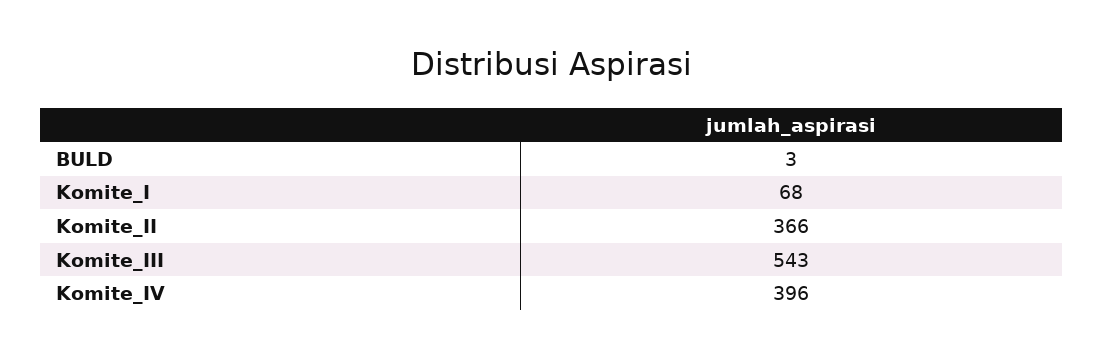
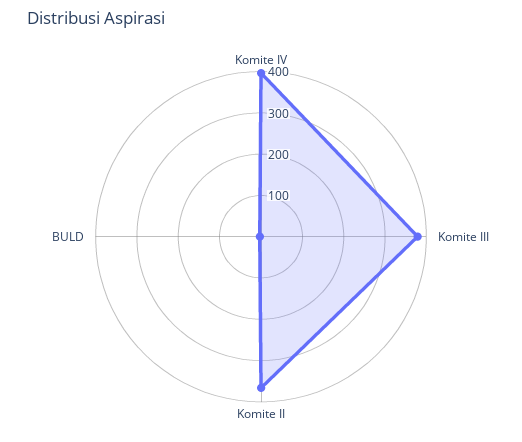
Komite_I: 68 -> none
Komite_III: 543 -> 380

